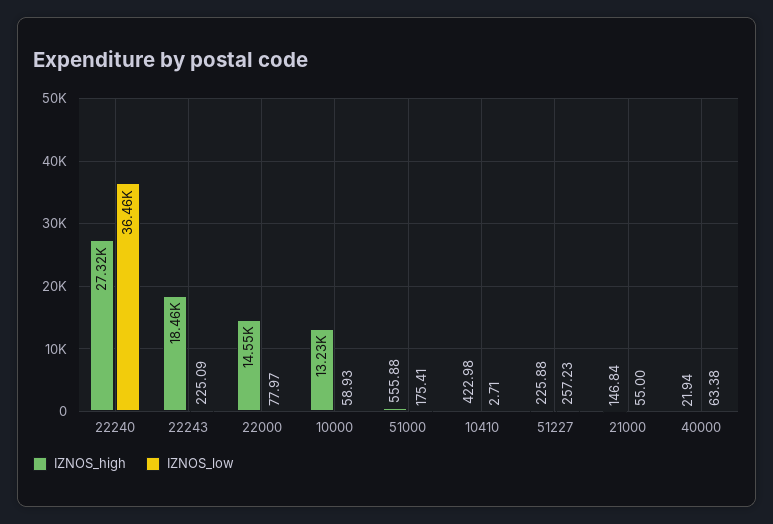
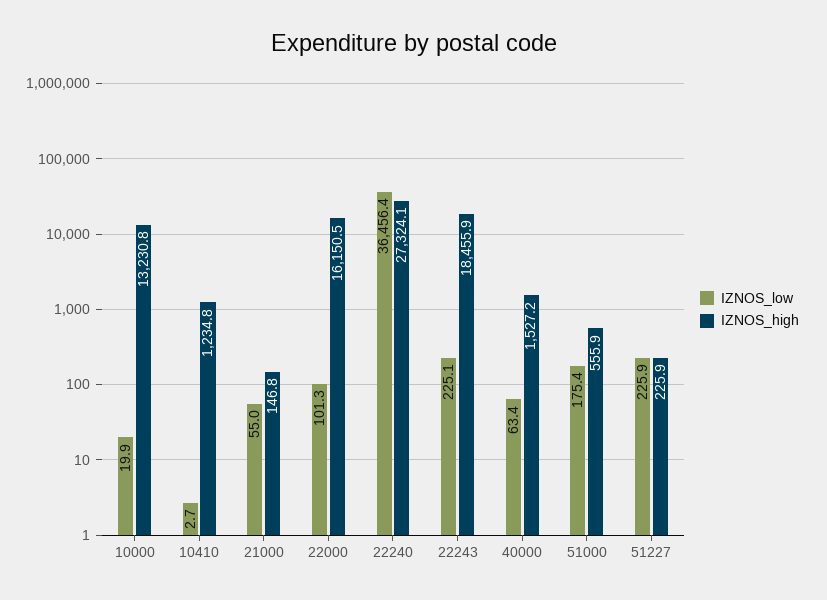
IZNOS_high, 22000: 14550 -> 16150.5
IZNOS_low, 22000: 77.97 -> 101.3
IZNOS_low, 10000: 58.93 -> 19.9
IZNOS_high, 10410: 422.98 -> 1234.8
IZNOS_low, 51227: 257.23 -> 225.9
IZNOS_high, 40000: 21.94 -> 1527.2

